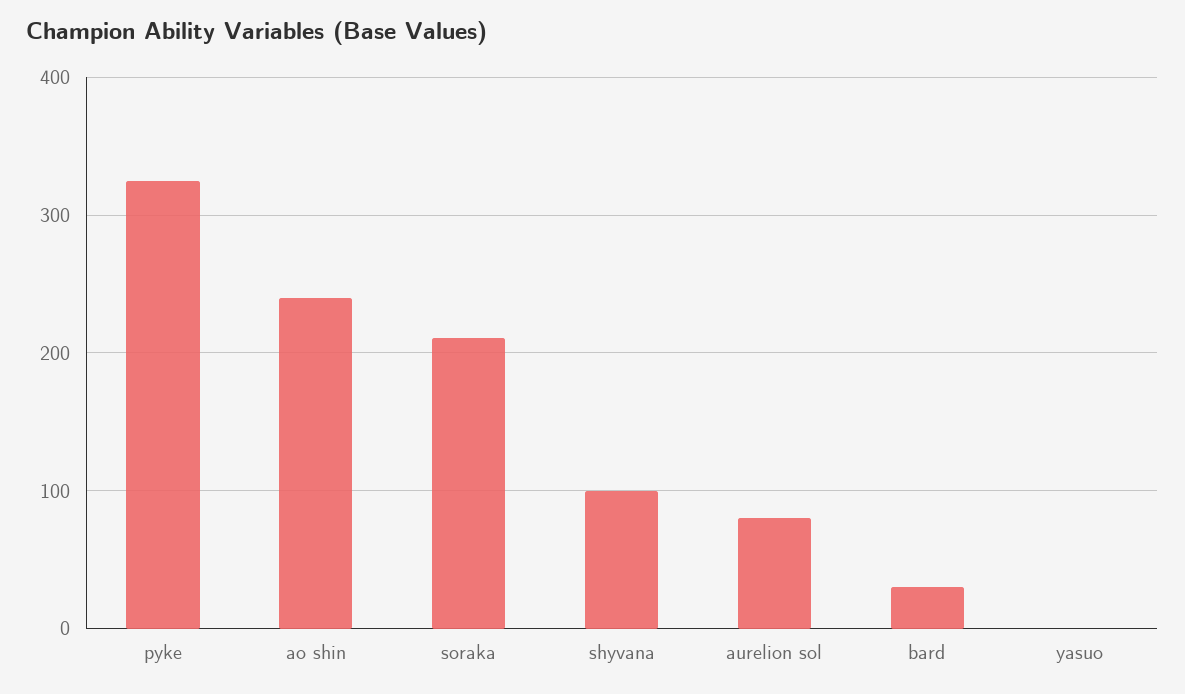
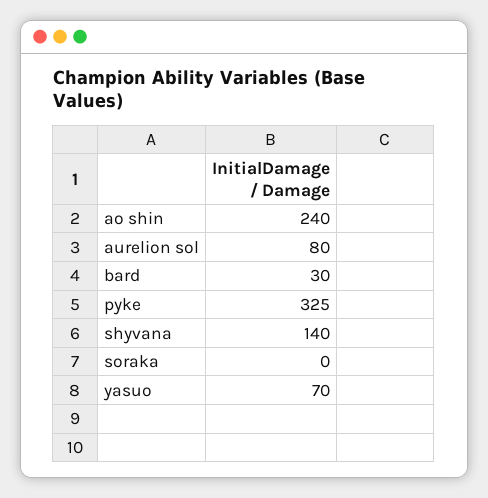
soraka: 210 -> 0
shyvana: 100 -> 140
yasuo: 0 -> 70

